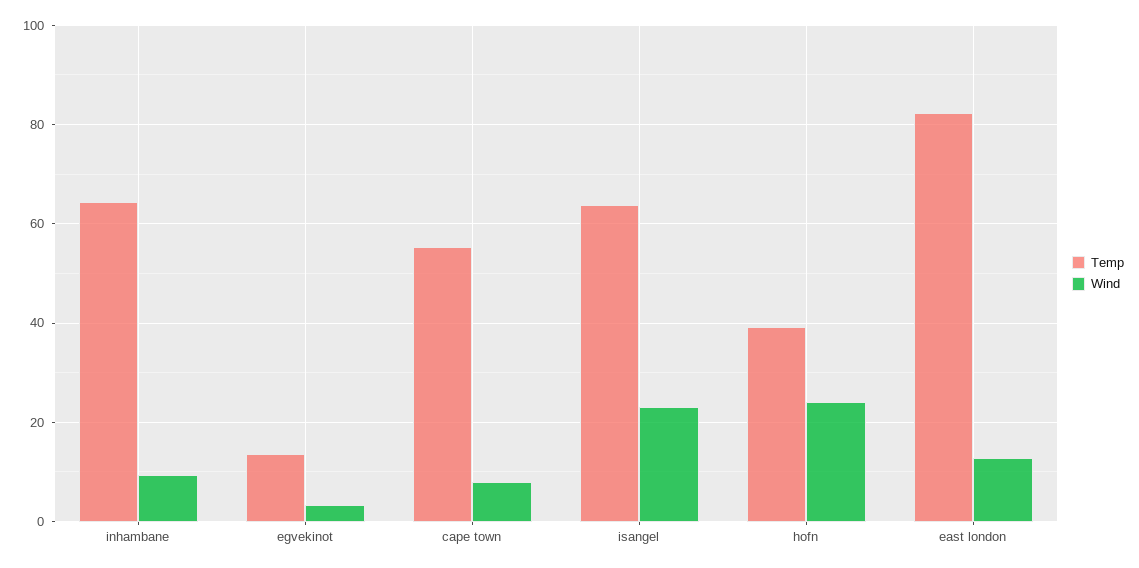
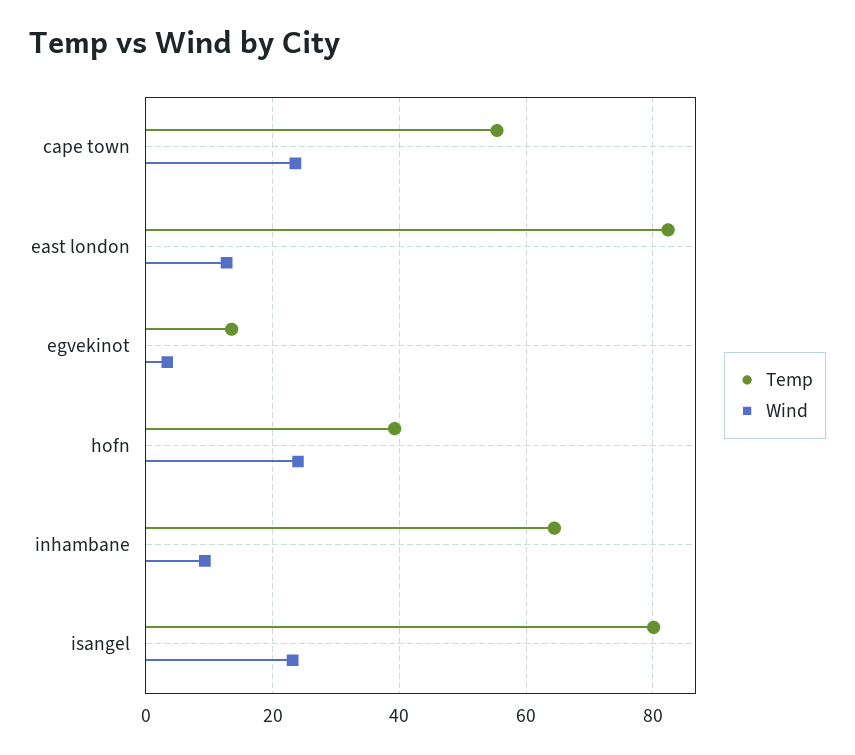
Wind, cape town: 8 -> 24
Temp, isangel: 64 -> 80

